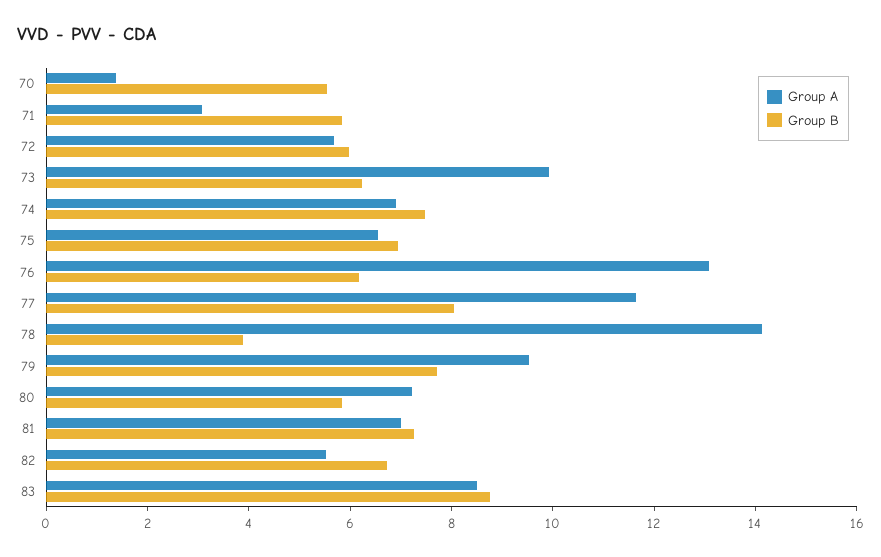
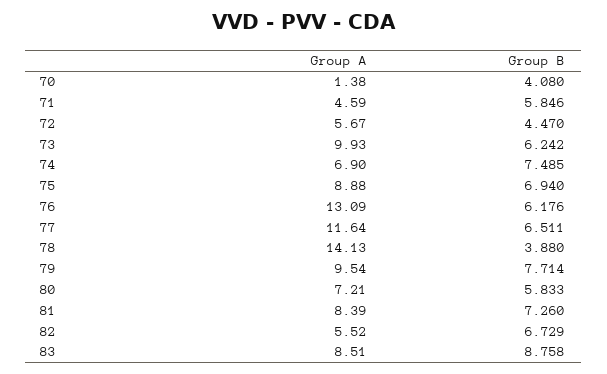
Group B, 70: 5.5 -> 4.08
Group A, 71: 3 -> 4.59
Group B, 72: 6 -> 4.47
Group A, 75: 6.5 -> 8.88
Group B, 77: 8 -> 6.511
Group A, 81: 7 -> 8.39

